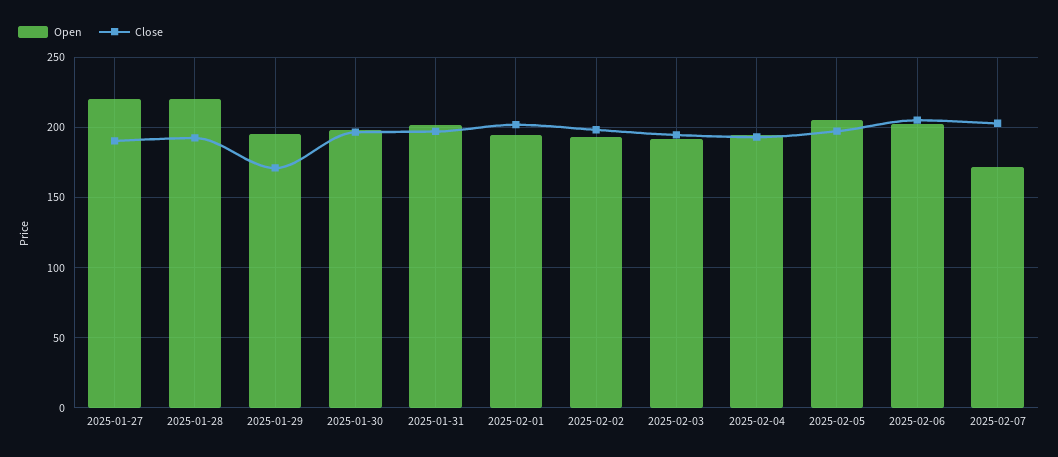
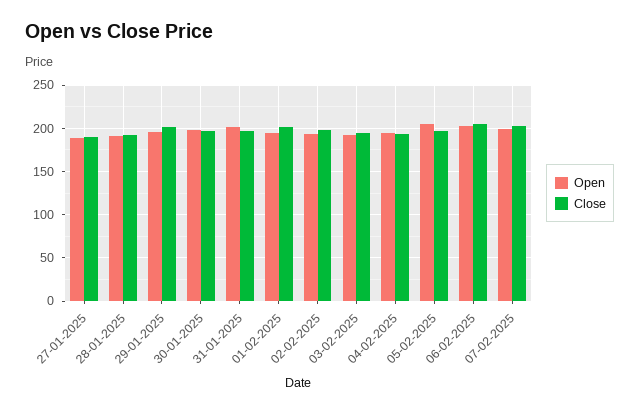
Open, 2025-01-27: 220 -> 190
Open, 2025-01-28: 220 -> 190
Close, 2025-01-29: 170 -> 200
Open, 2025-02-07: 170 -> 200

